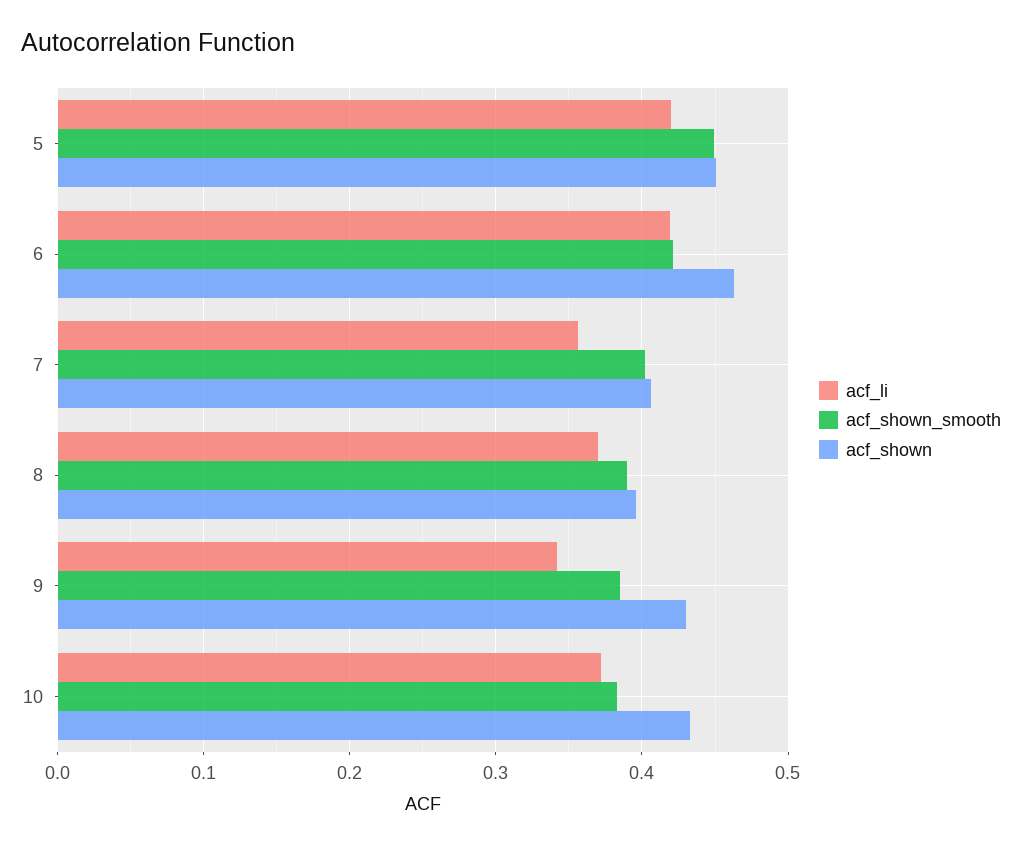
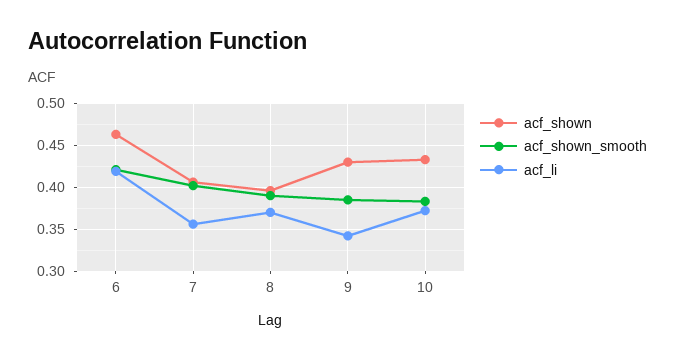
acf_li, 5: 0.42 -> none
acf_shown_smooth, 5: 0.45 -> none
acf_shown, 5: 0.45 -> none

